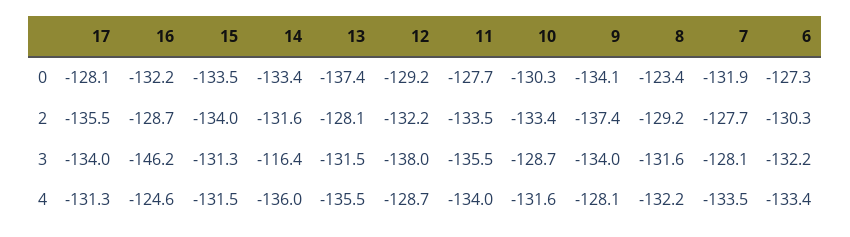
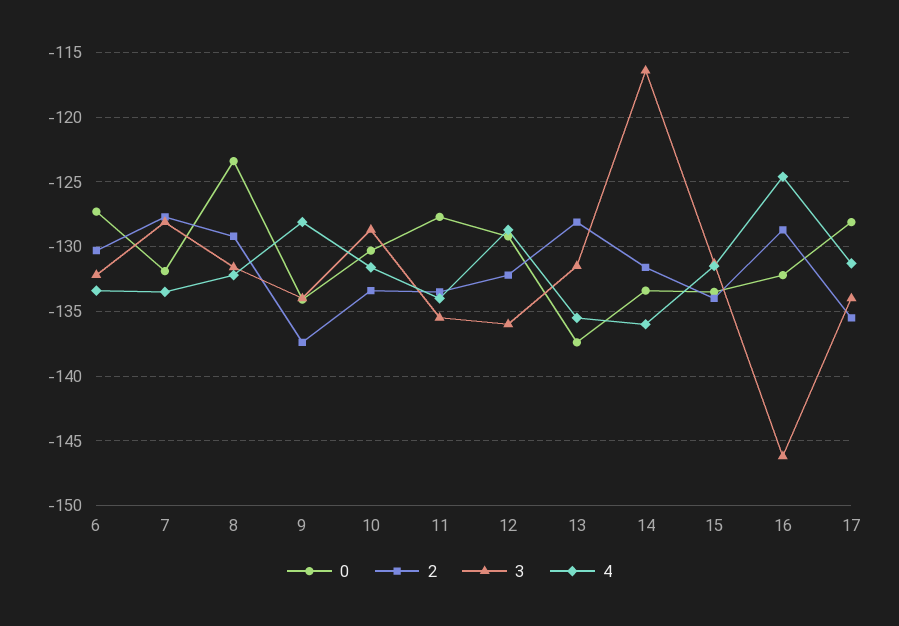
3, 12: -138 -> -136

